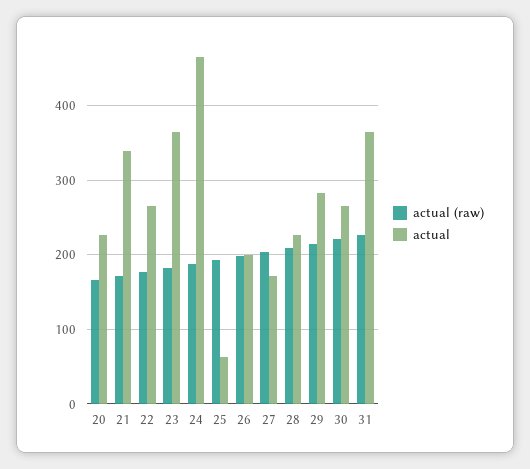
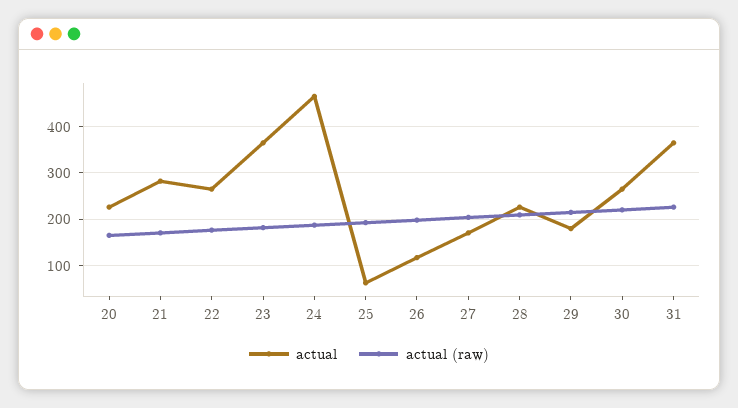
actual, 21: 340 -> 280
actual, 26: 200 -> 120
actual, 29: 280 -> 180

